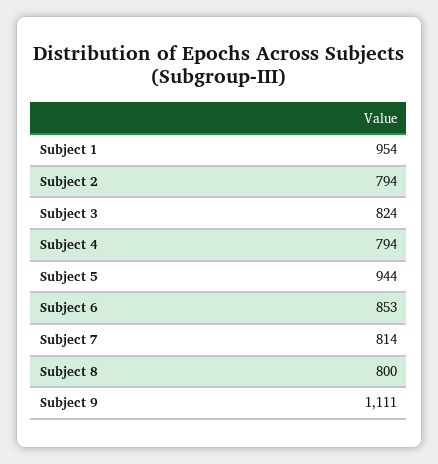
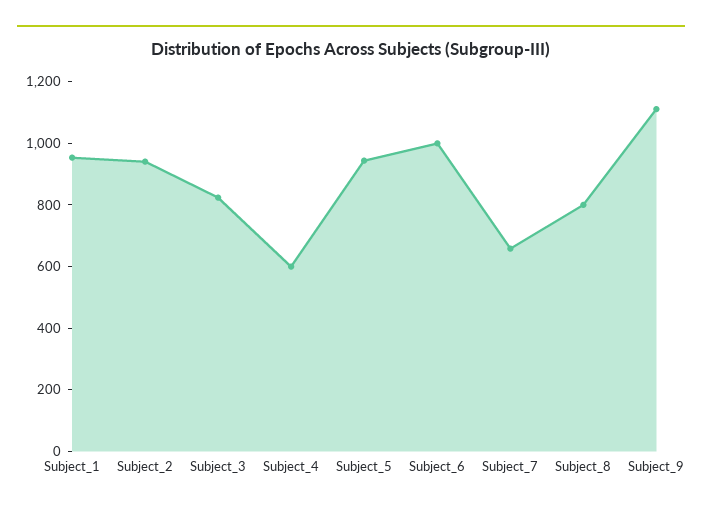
Subject 2: 794 -> 950
Subject 4: 794 -> 600
Subject 6: 853 -> 1000
Subject 7: 814 -> 650

